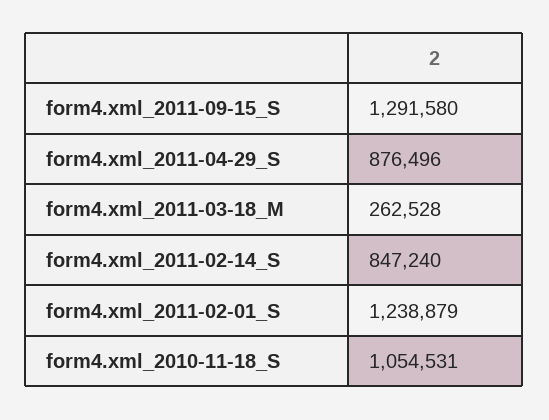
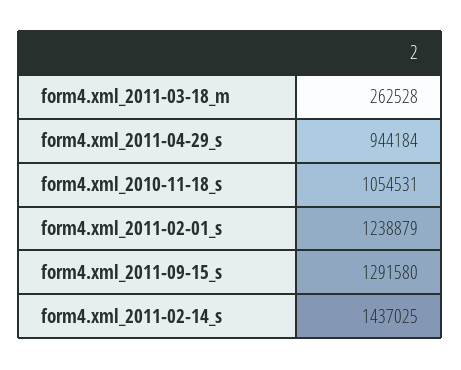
form4.xml_2011-04-29_S: 876496 -> 944184
form4.xml_2011-02-14_S: 847240 -> 1437025

